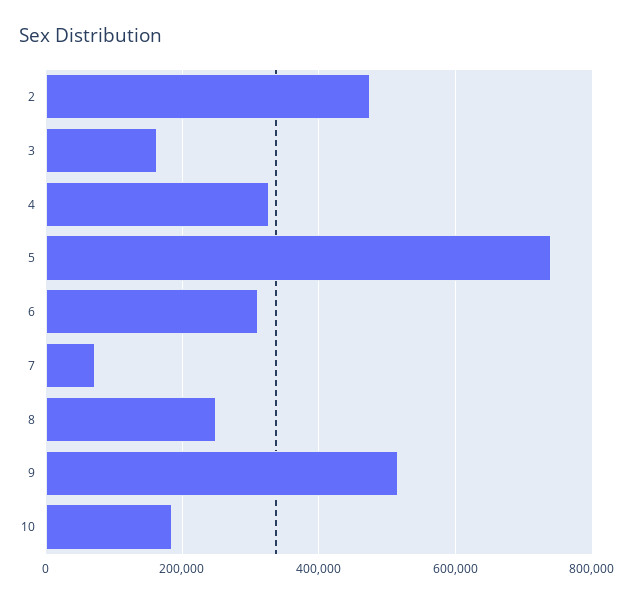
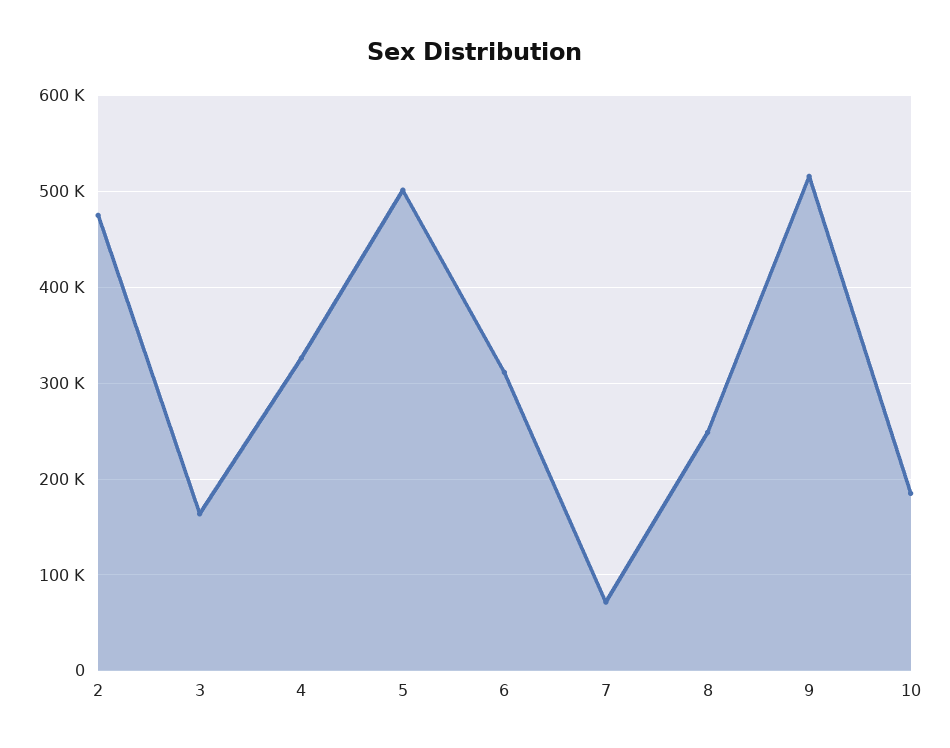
5: 740000 -> 500000

